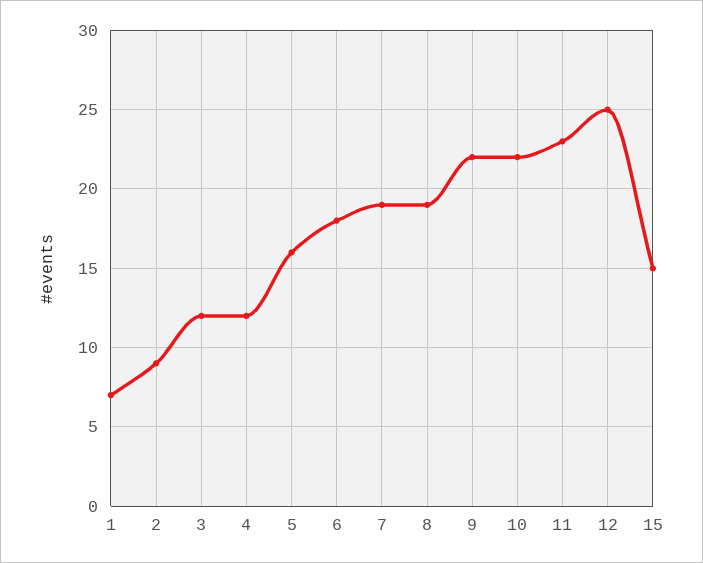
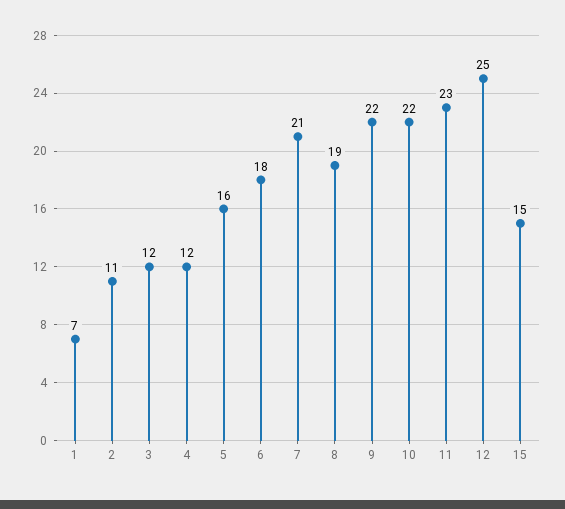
2: 9 -> 11
7: 19 -> 21

